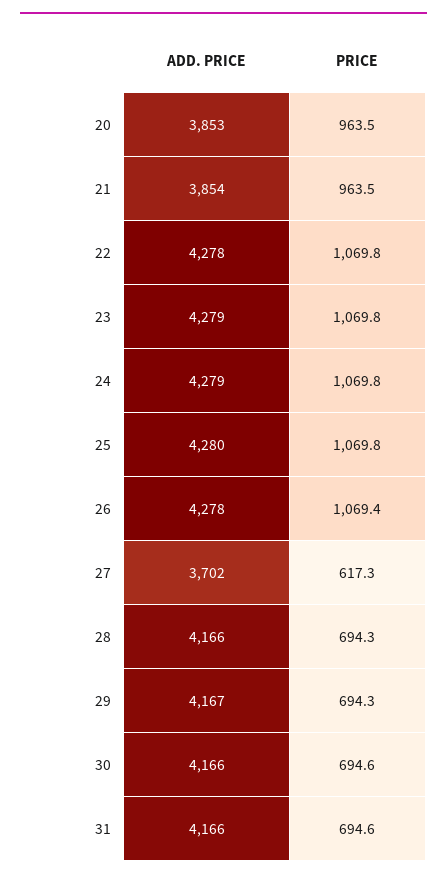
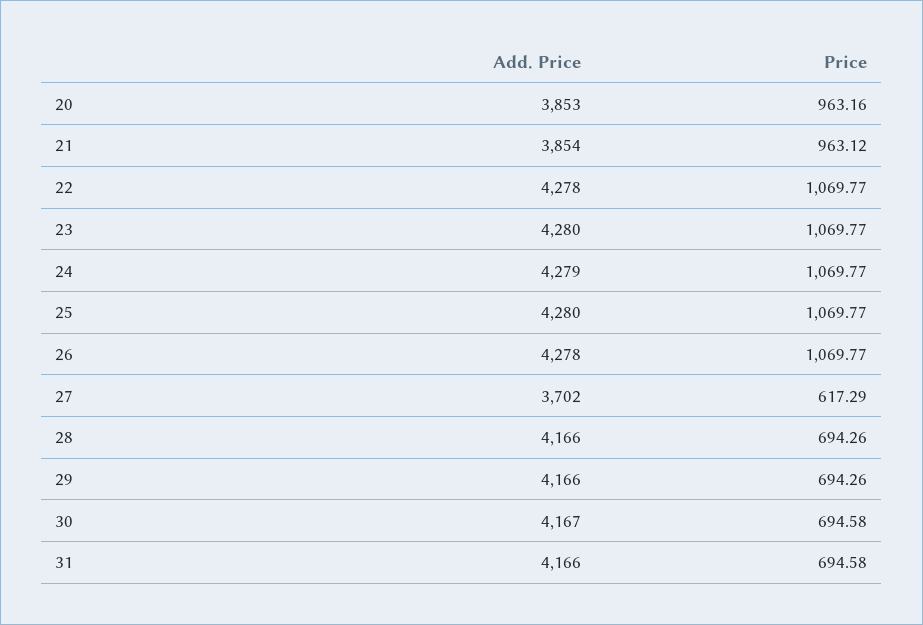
PRICE, 20: 963.5 -> 963.16
PRICE, 21: 963.5 -> 963.12
ADD. PRICE, 23: 4279 -> 4280
PRICE, 26: 1069.4 -> 1069.77
ADD. PRICE, 29: 4167 -> 4166
ADD. PRICE, 30: 4166 -> 4167

